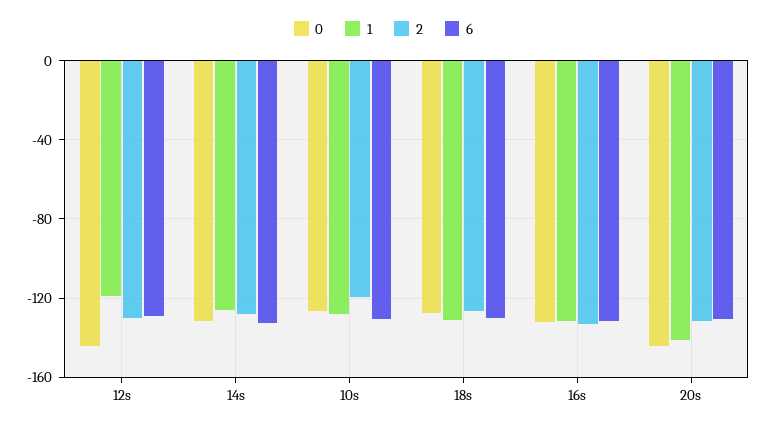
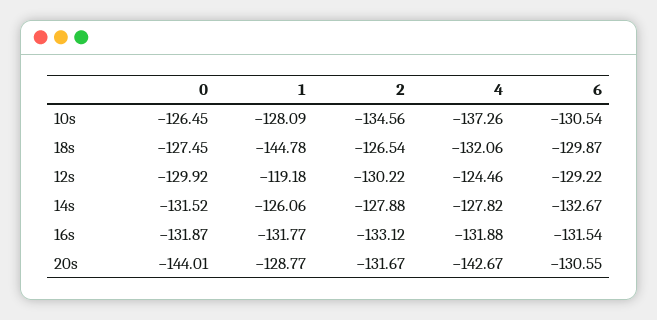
0, 12s: -145 -> -129.92
2, 10s: -120 -> -134.56
1, 18s: -130 -> -144.78
1, 20s: -140 -> -128.77
4, 10s: none -> -137.26
4, 18s: none -> -132.06
4, 12s: none -> -124.46
4, 14s: none -> -127.82
4, 16s: none -> -131.88
4, 20s: none -> -142.67

